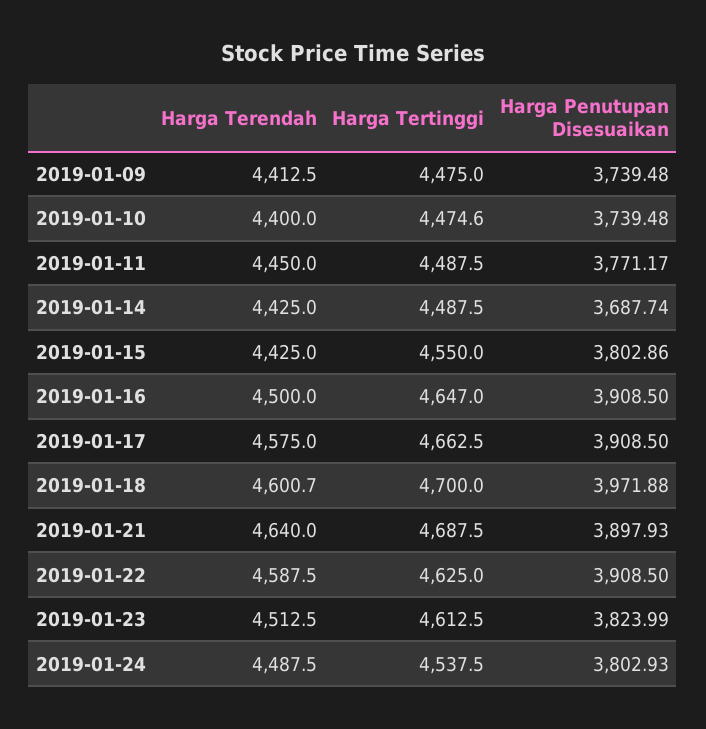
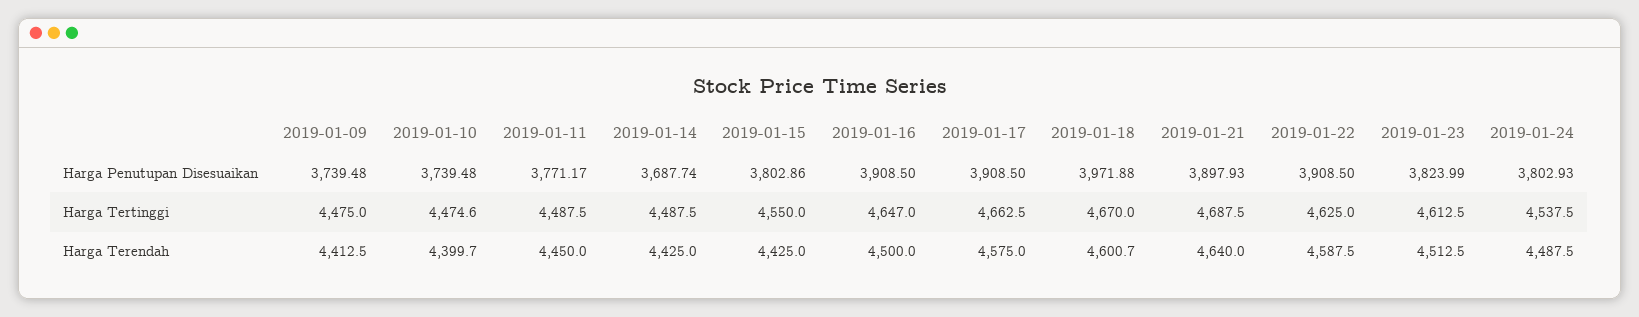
Harga Terendah, 2019-01-10: 4400 -> 4399.7
Harga Tertinggi, 2019-01-18: 4700 -> 4670

